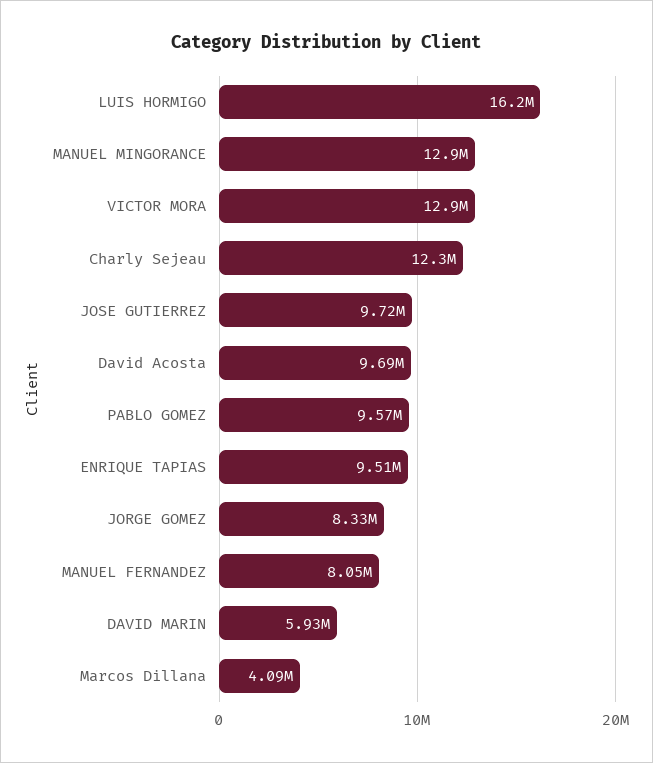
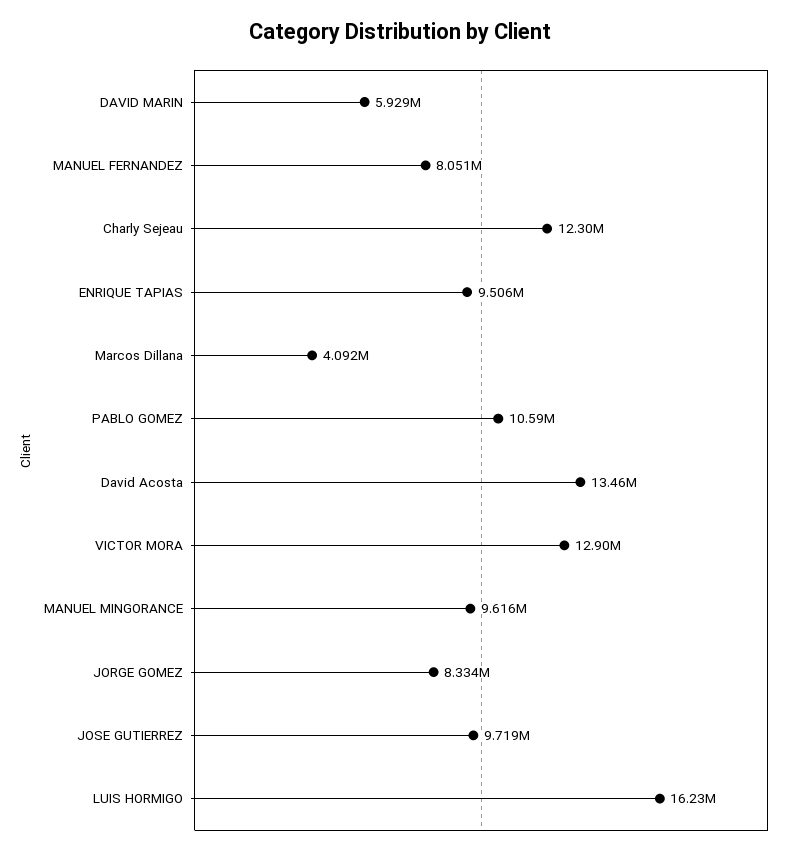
MANUEL MINGORANCE: 12900000 -> 9616000
David Acosta: 9690000 -> 13460000
PABLO GOMEZ: 9570000 -> 10590000

